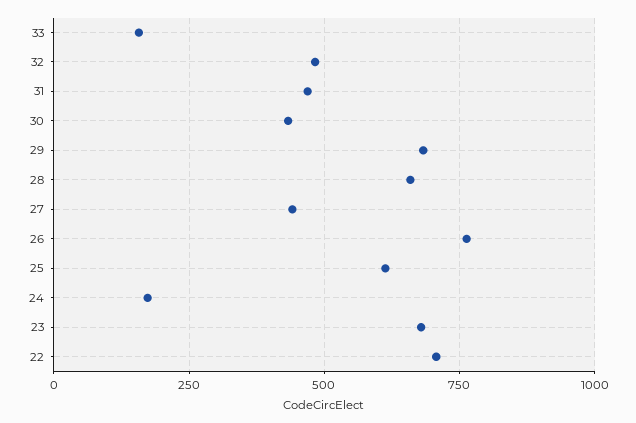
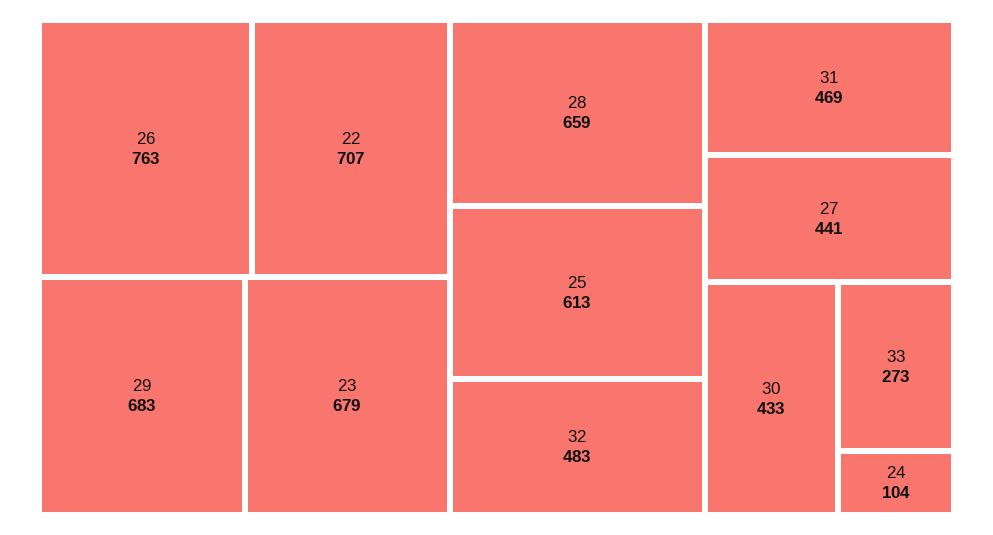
33: 150 -> 273
24: 175 -> 104

